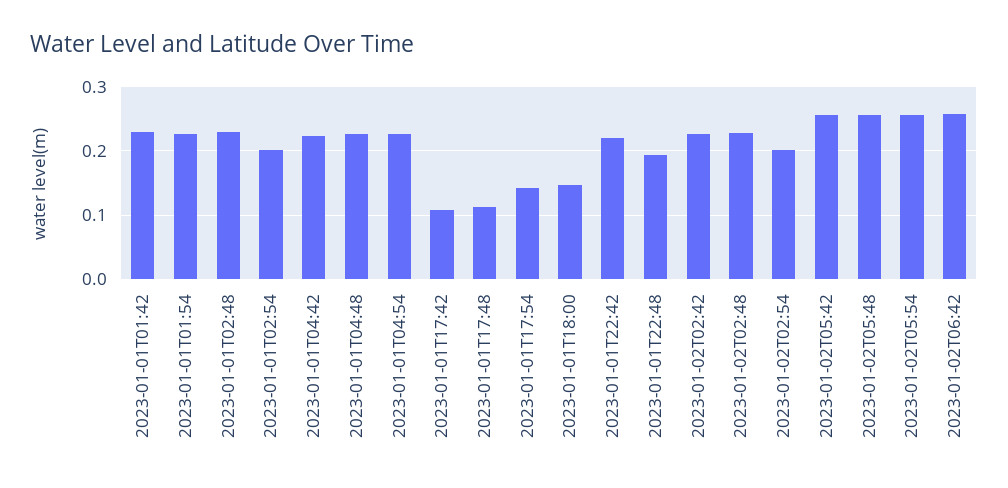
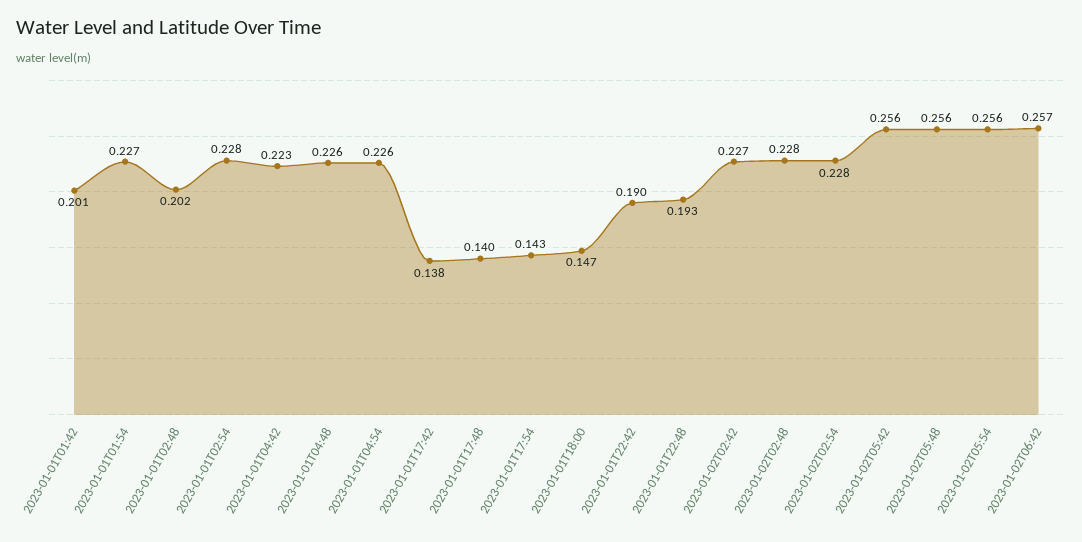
2023-01-01T01:42: 0.23 -> 0.201
2023-01-01T02:48: 0.23 -> 0.202
2023-01-01T02:54: 0.2 -> 0.228
2023-01-01T17:42: 0.11 -> 0.138
2023-01-01T17:48: 0.11 -> 0.14
2023-01-01T22:42: 0.22 -> 0.19
2023-01-02T02:54: 0.2 -> 0.228

